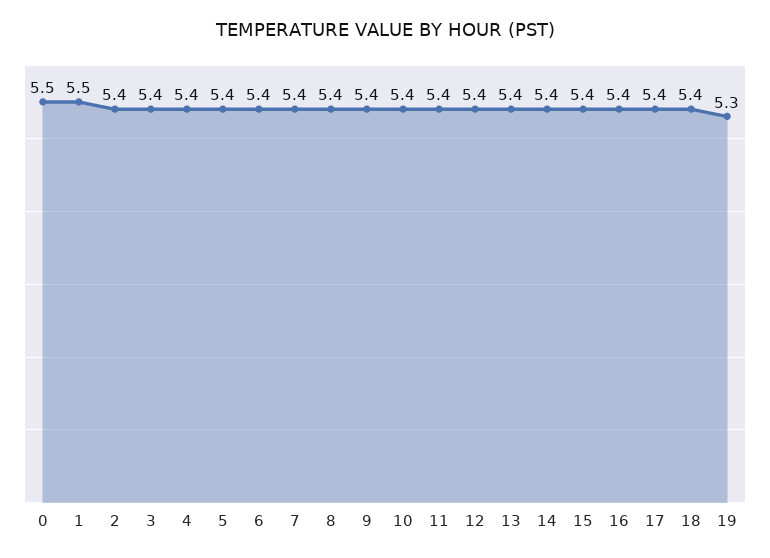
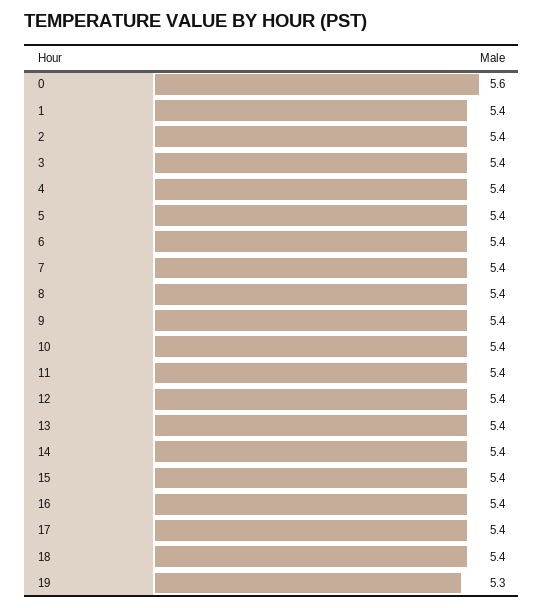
0: 5.5 -> 5.6
1: 5.5 -> 5.4

